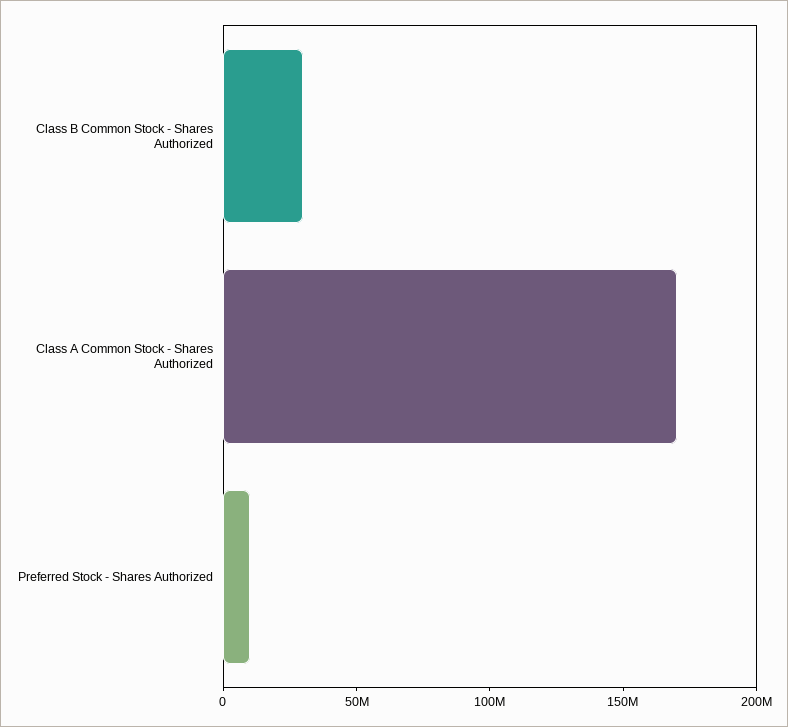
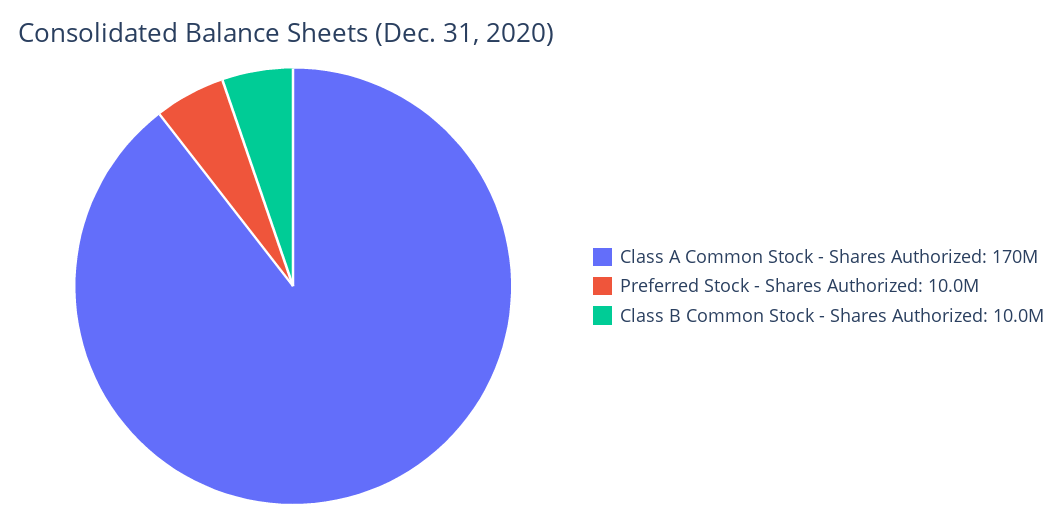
Class B Common Stock - Shares Authorized: 30000000 -> 10000000

